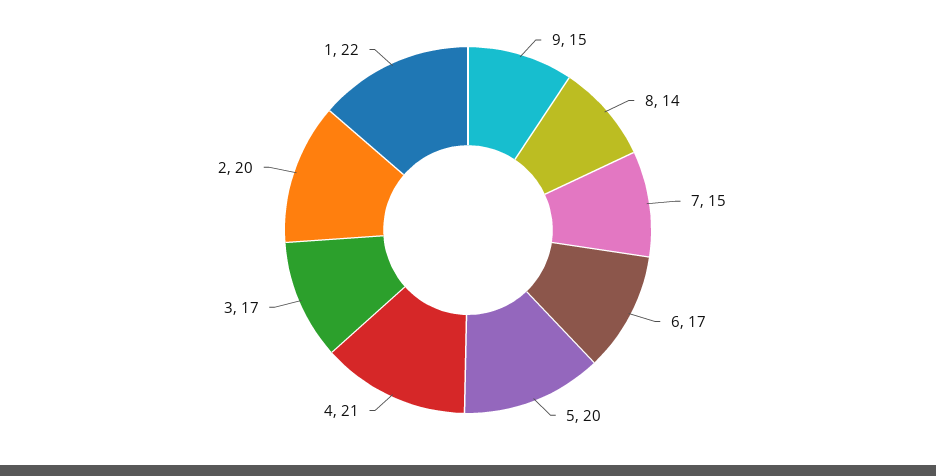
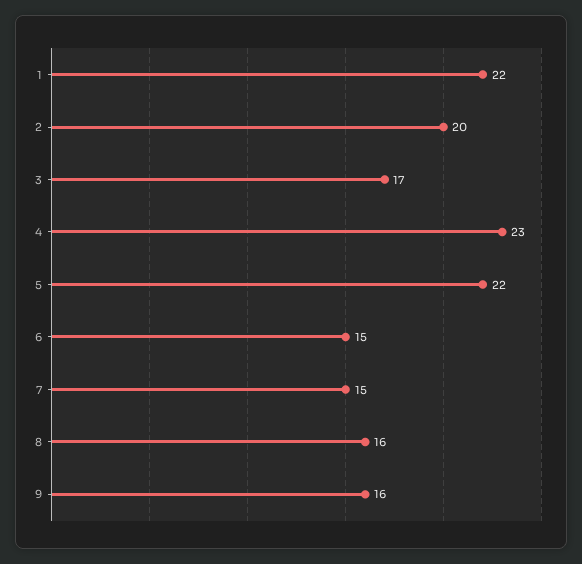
9: 15 -> 16
8: 14 -> 16
6: 17 -> 15
5: 20 -> 22
4: 21 -> 23

